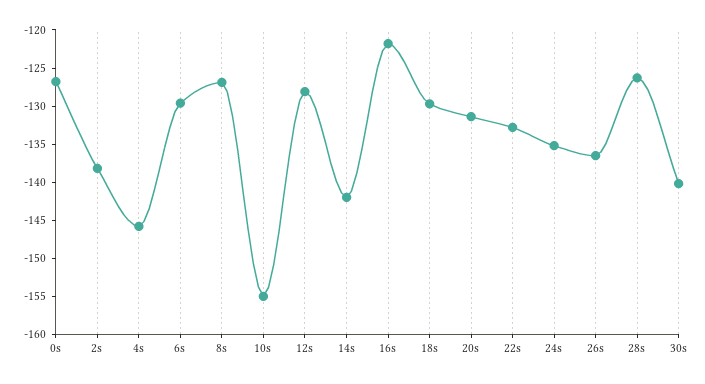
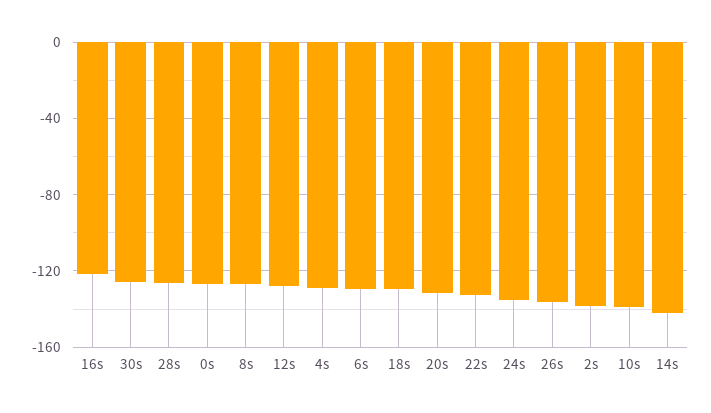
4s: -145 -> -130
10s: -155 -> -140
30s: -140 -> -125

